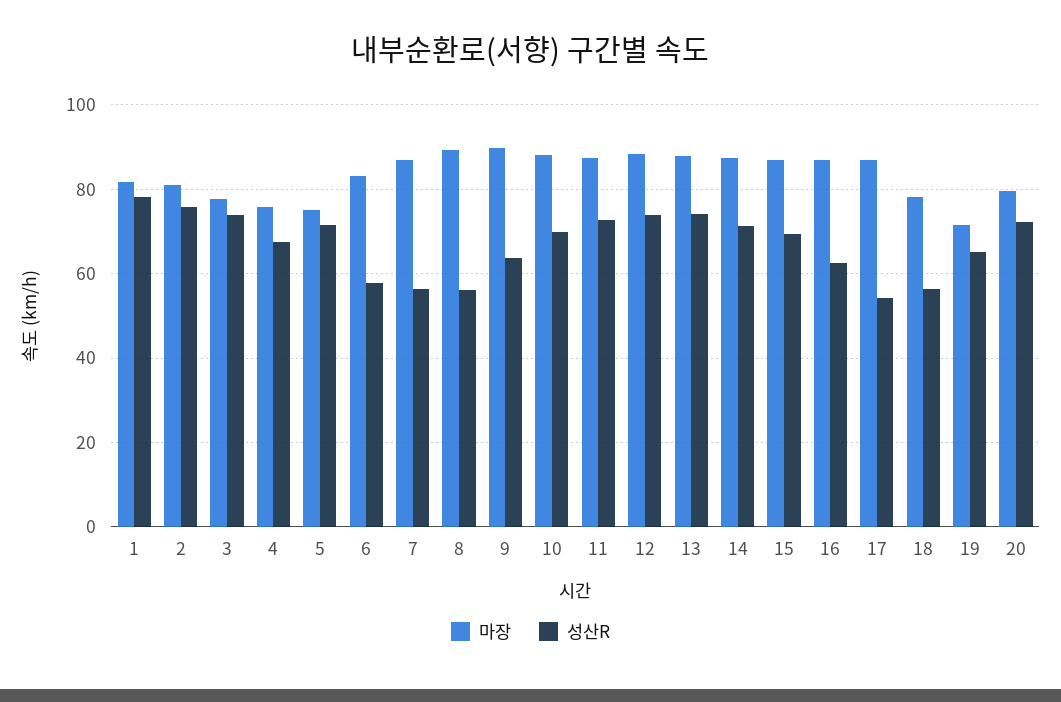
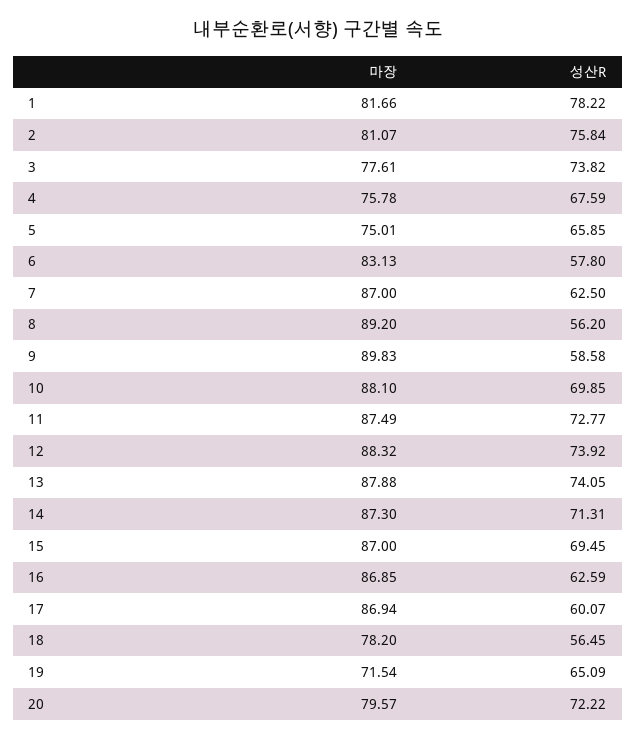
성산R, 5: 72 -> 65.85
성산R, 7: 56 -> 62.5
성산R, 9: 64 -> 58.58
성산R, 17: 54 -> 60.07

